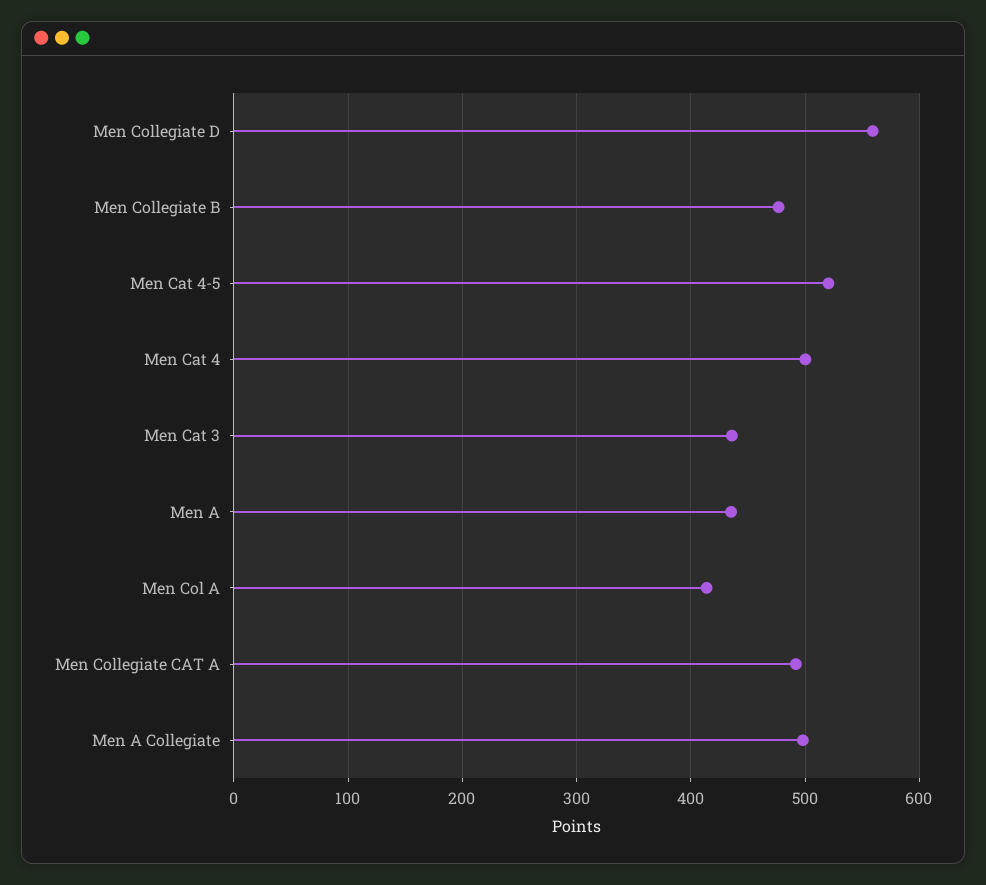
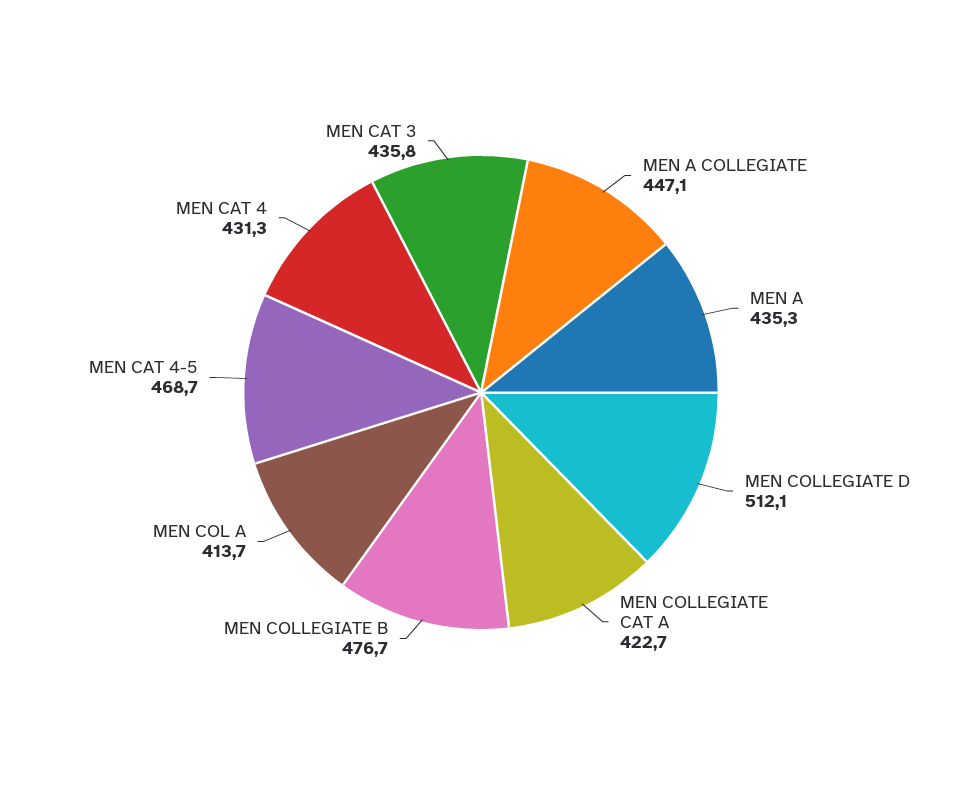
Men Collegiate D: 560 -> 512.1
Men Cat 4-5: 520 -> 468.7
Men Cat 4: 500 -> 431.3
Men Collegiate CAT A: 490 -> 422.7
Men A Collegiate: 500 -> 447.1

